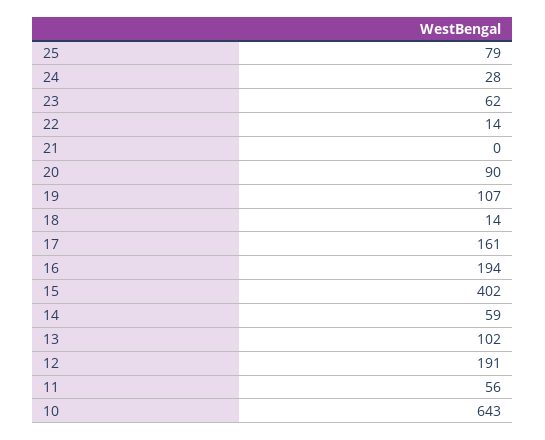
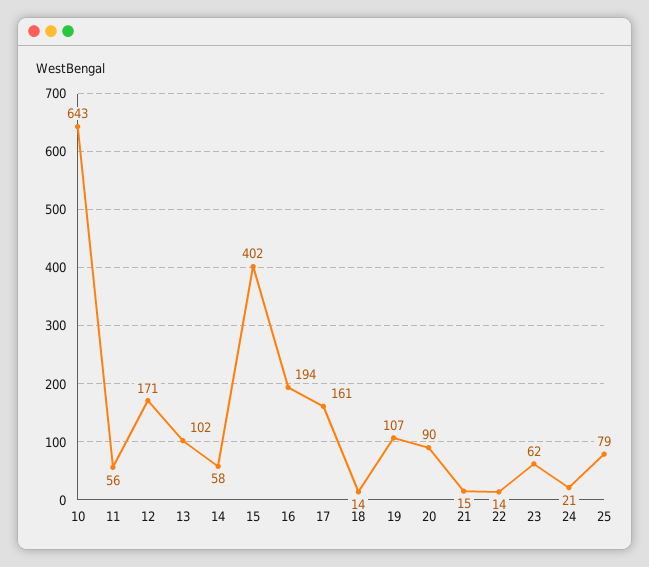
24: 28 -> 21
21: 0 -> 15
14: 59 -> 58
12: 191 -> 171

